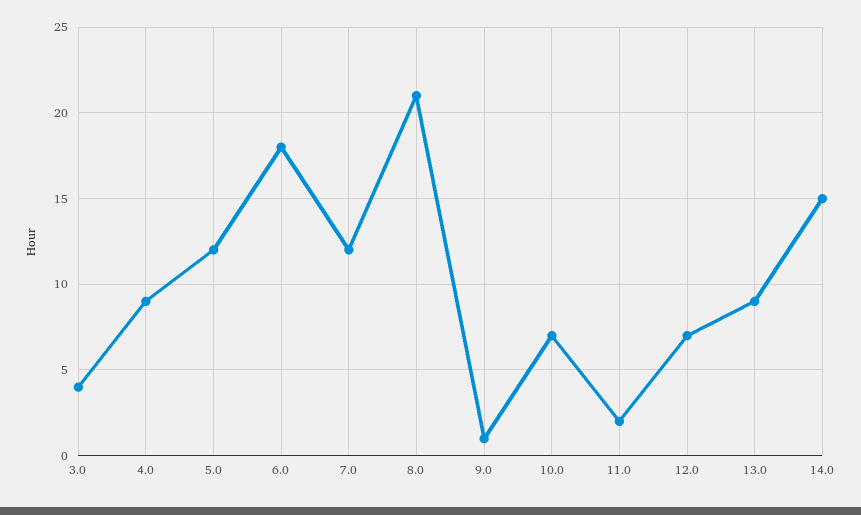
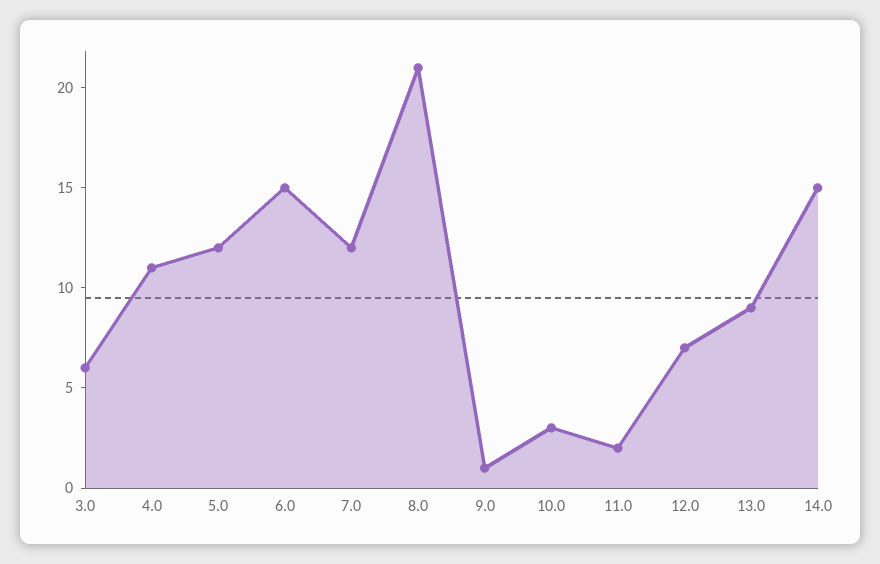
3.0: 4 -> 6
4.0: 9 -> 11
6.0: 18 -> 15
10.0: 7 -> 3

